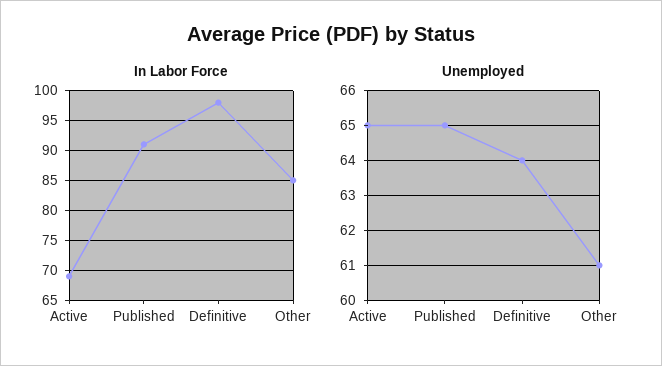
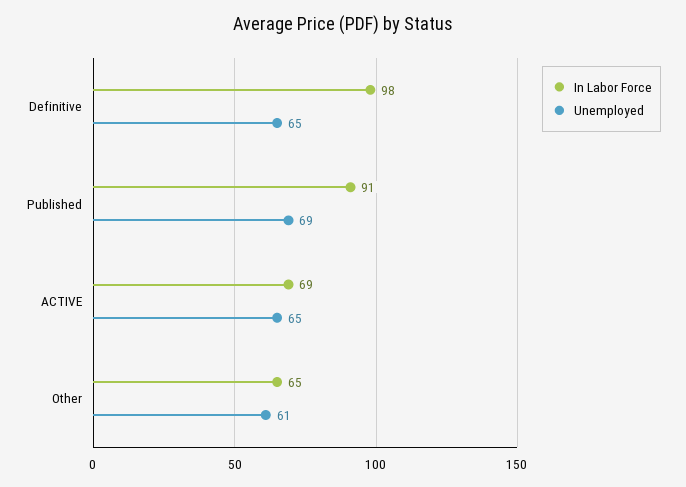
In Labor Force, Other: 85 -> 65
Unemployed, Published: 65 -> 69
Unemployed, Definitive: 64 -> 65

